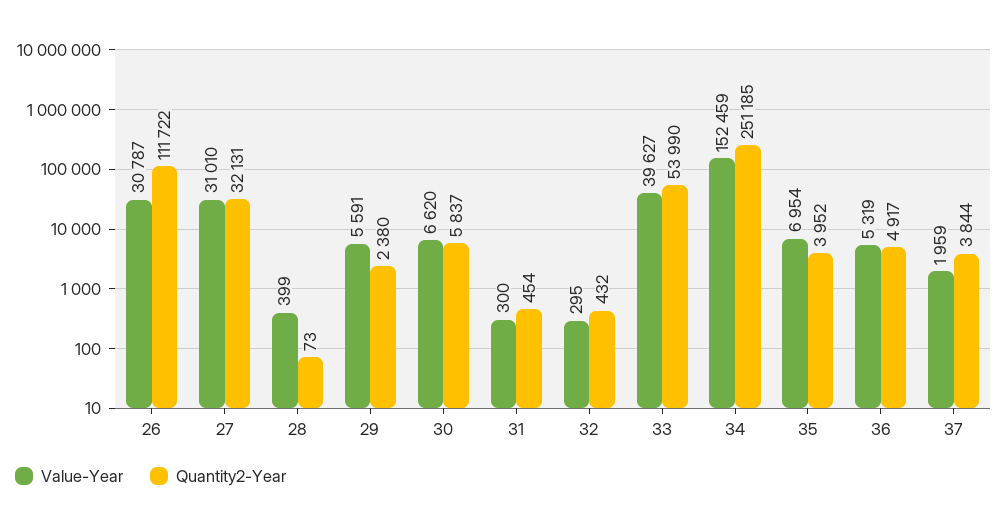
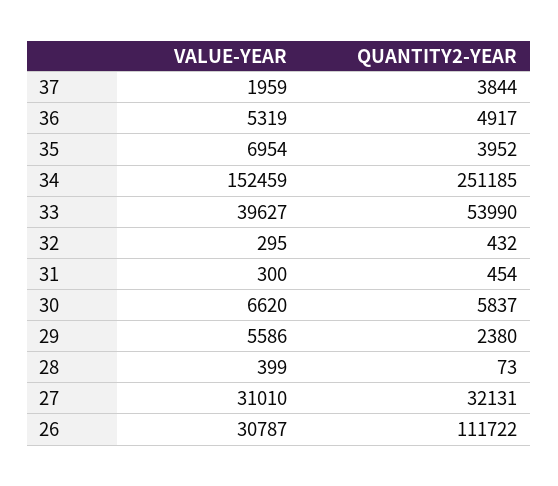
Value-Year, 29: 5591 -> 5586

